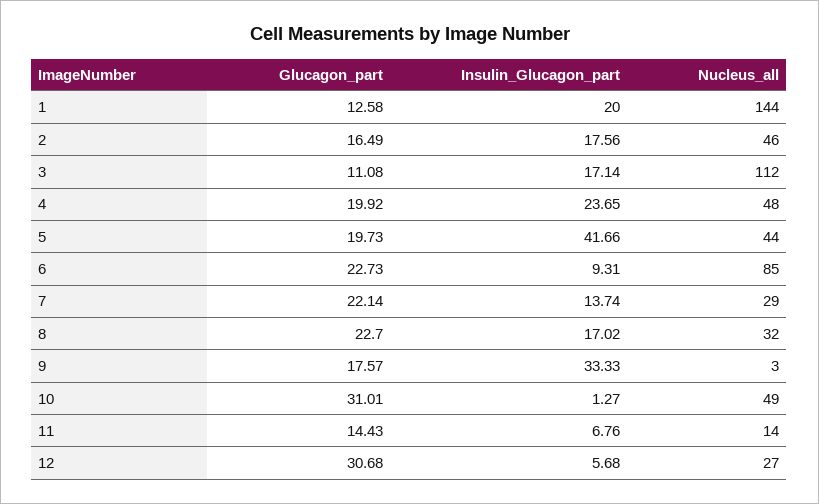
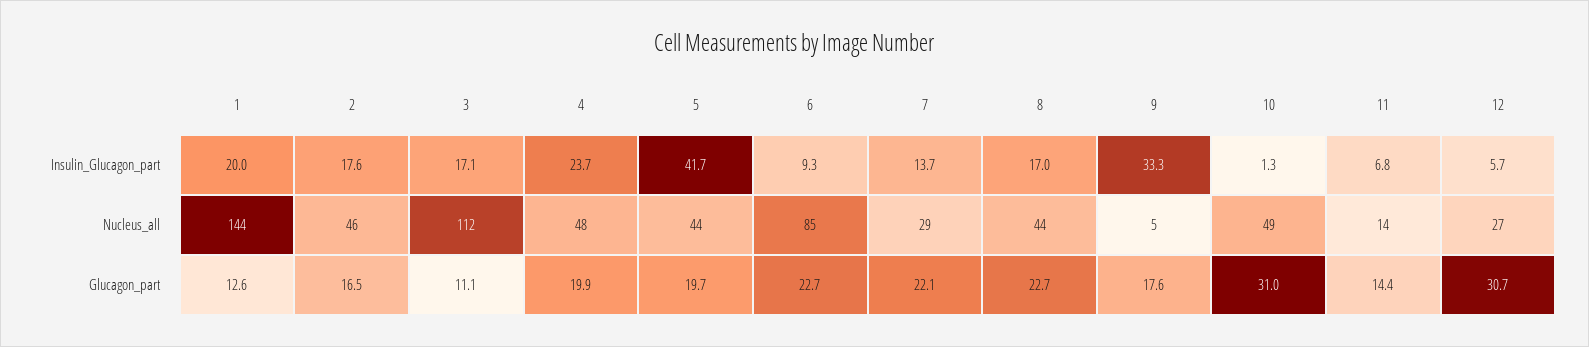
Nucleus_all, 8: 32 -> 44
Nucleus_all, 9: 3 -> 5

